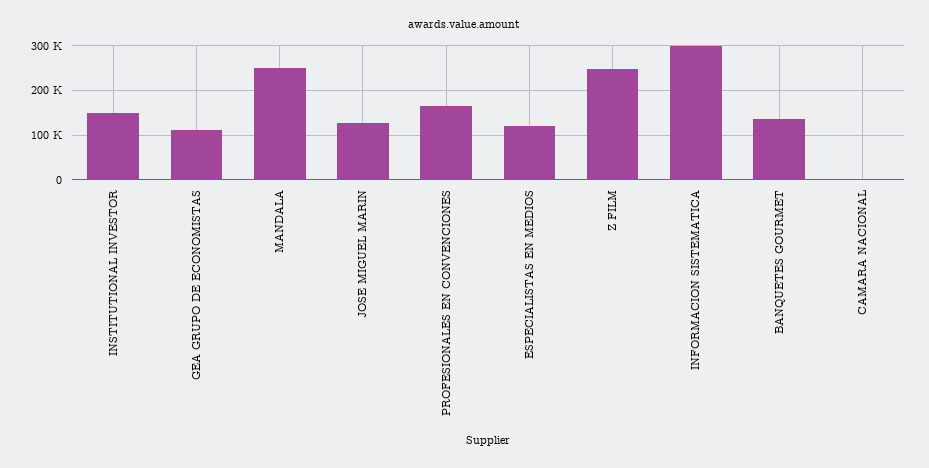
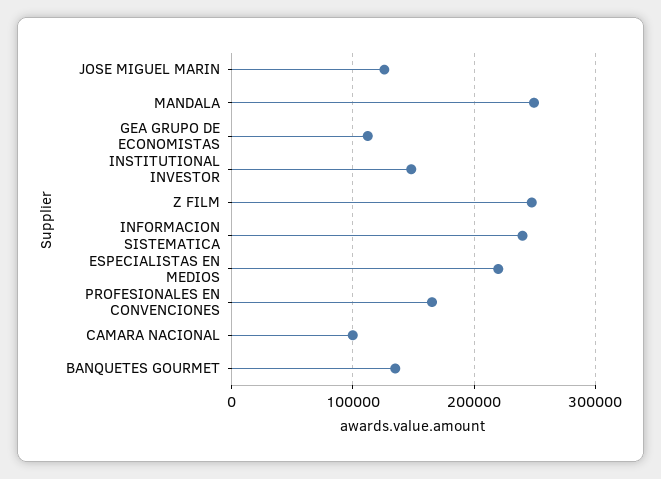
ESPECIALISTAS EN MEDIOS: 120000 -> 220000
INFORMACION SISTEMATICA: 300000 -> 240000
CAMARA NACIONAL: 0 -> 100000

